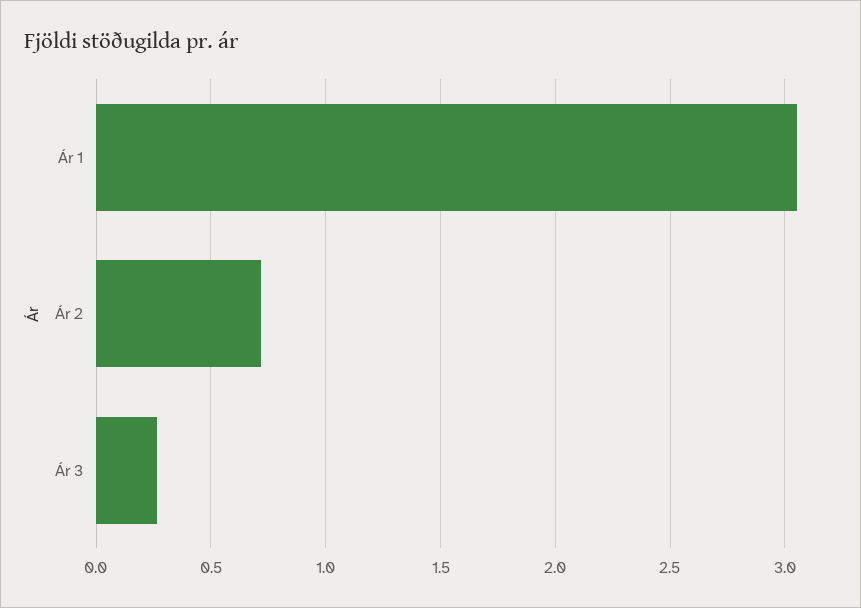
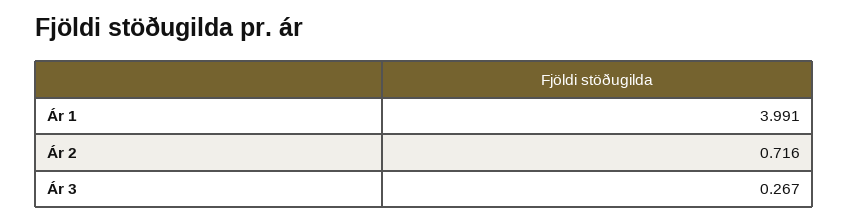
Ár 1: 3.05 -> 3.991

